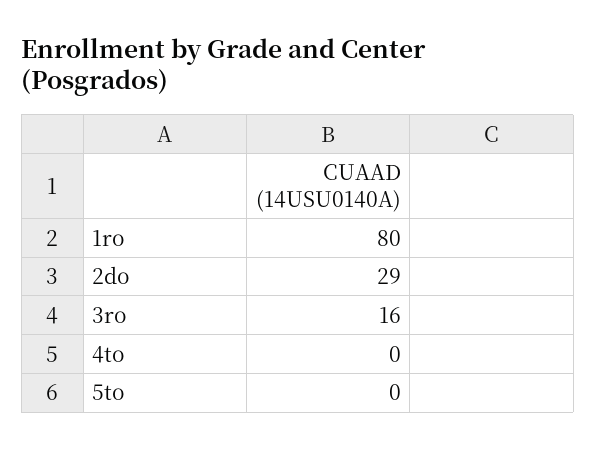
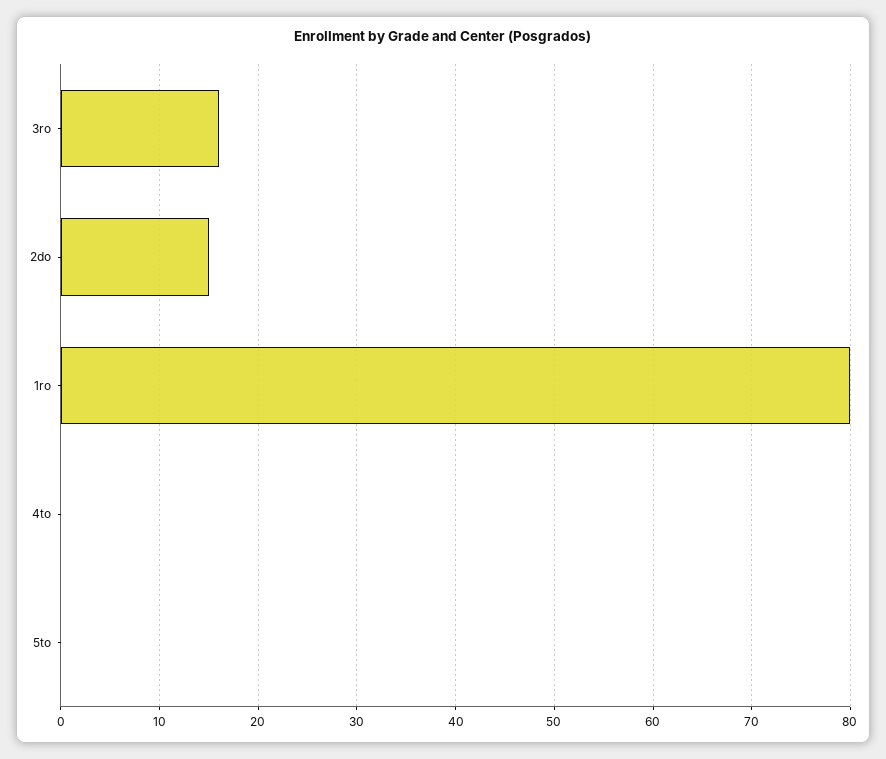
2do: 29 -> 15

